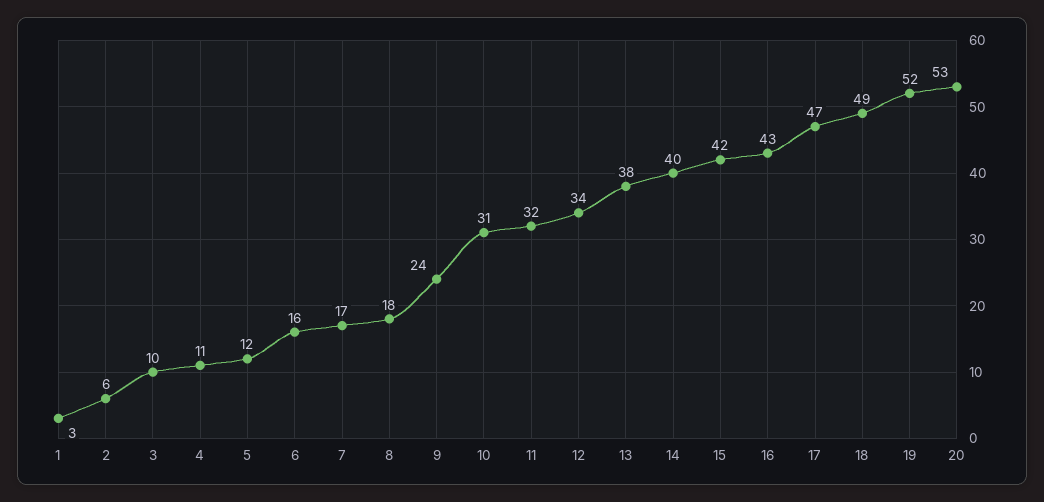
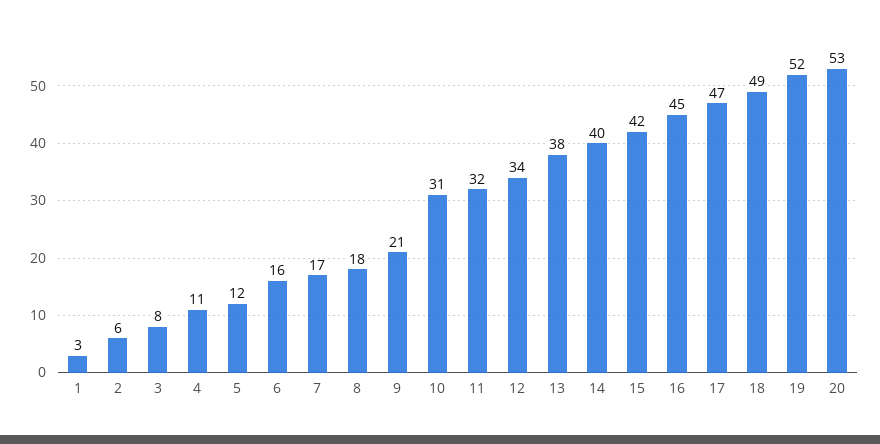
3: 10 -> 8
9: 24 -> 21
16: 43 -> 45

